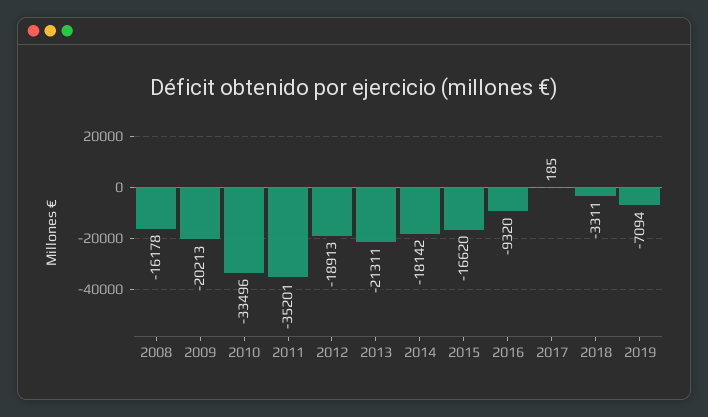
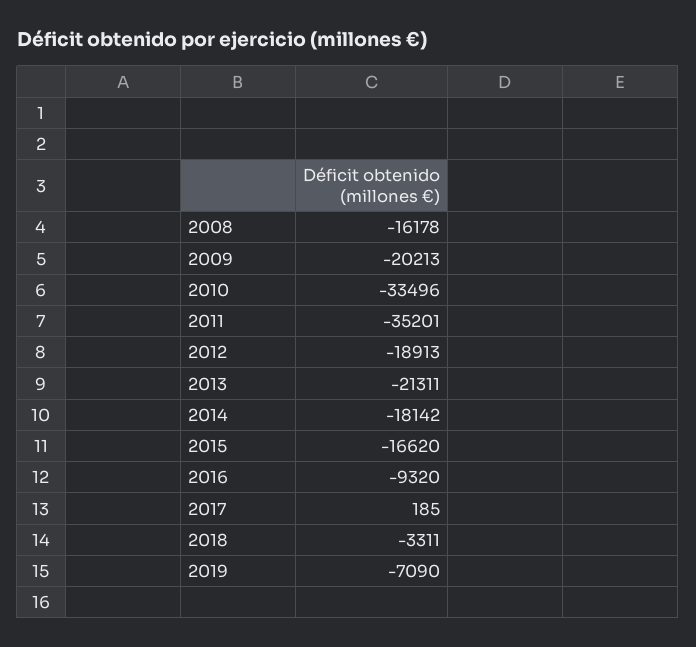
2019: -7094 -> -7090

